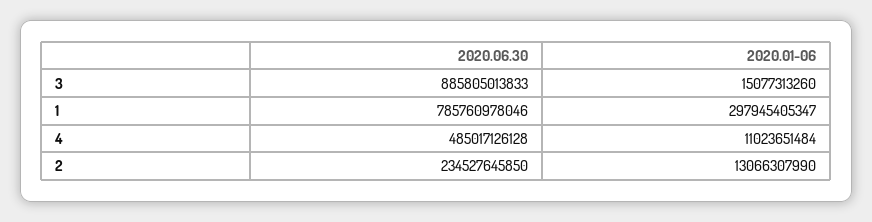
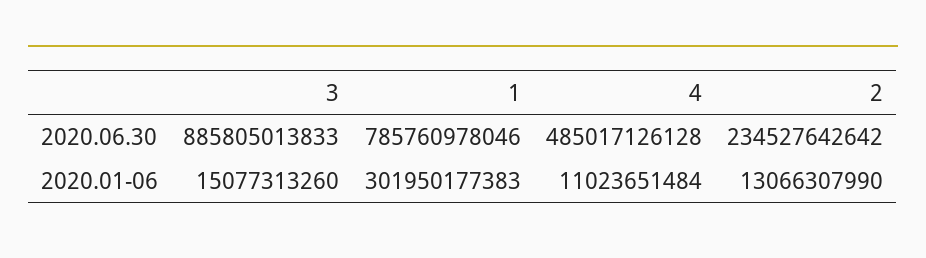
2020.01-06, 1: 297945405347 -> 301950177383
2020.06.30, 2: 234527645850 -> 234527642642

